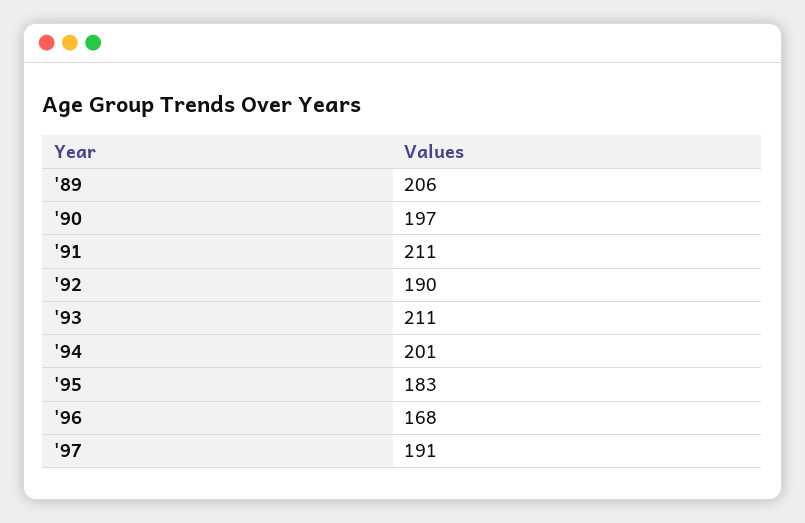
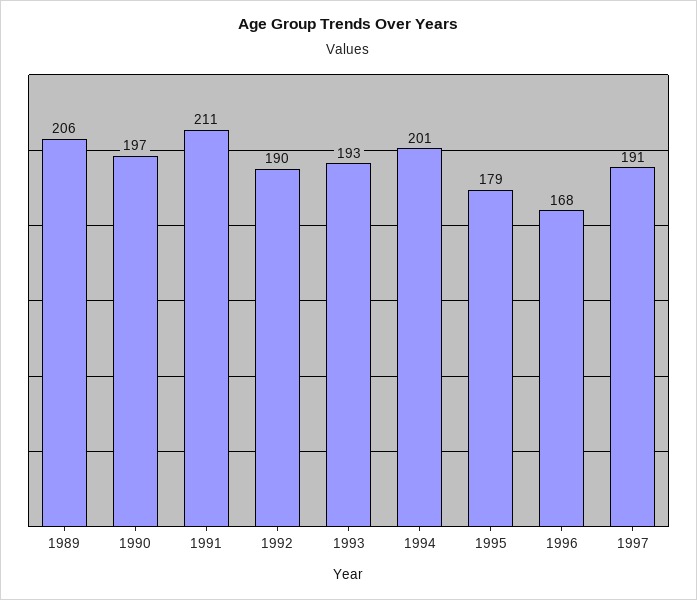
'93: 211 -> 193
'95: 183 -> 179

